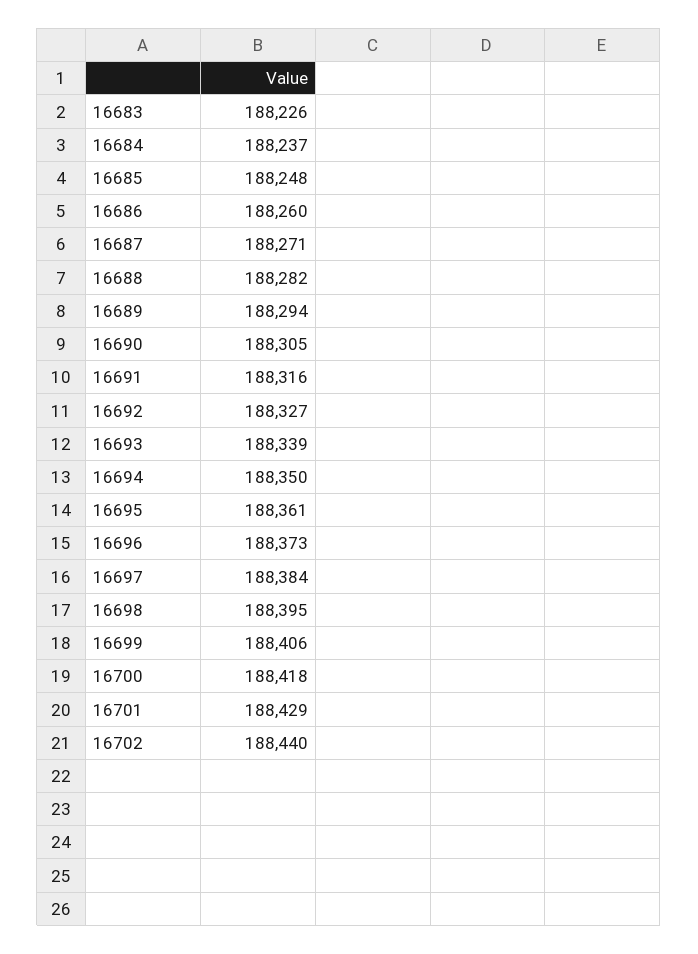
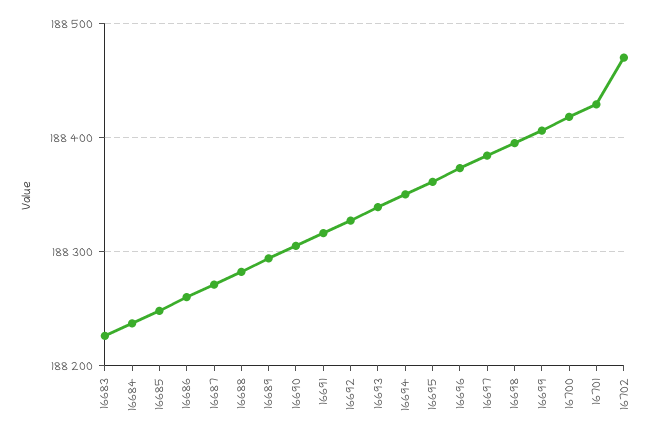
16702: 188440 -> 188470

